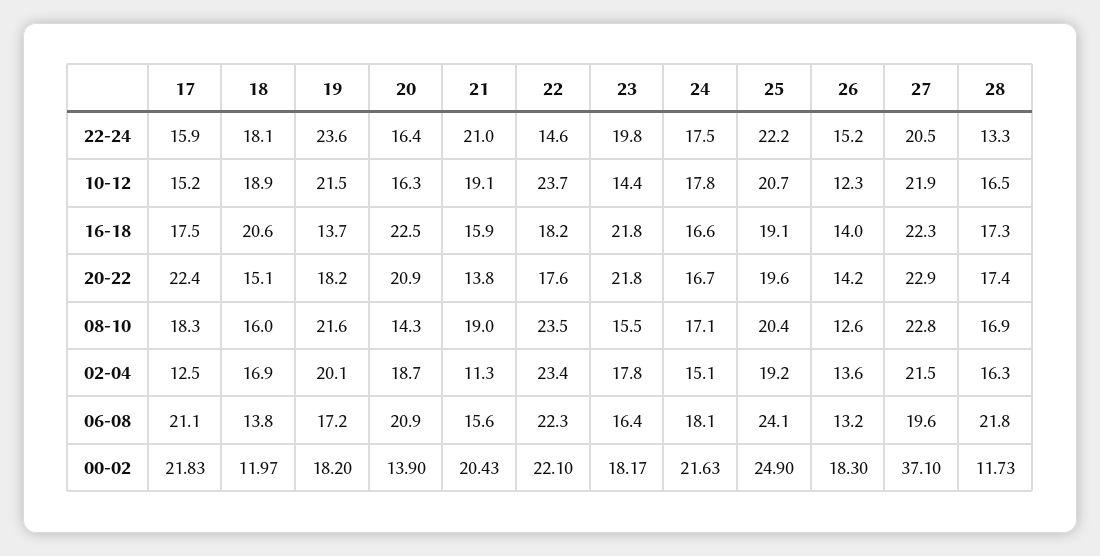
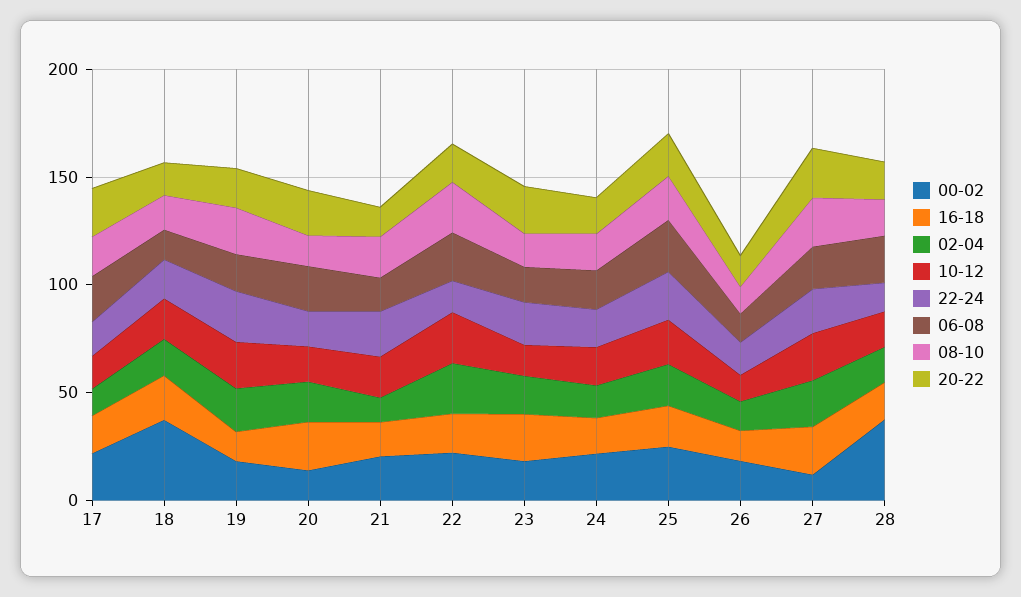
00-02, 18: 11.97 -> 40
00-02, 27: 37.1 -> 10
00-02, 28: 11.73 -> 40

